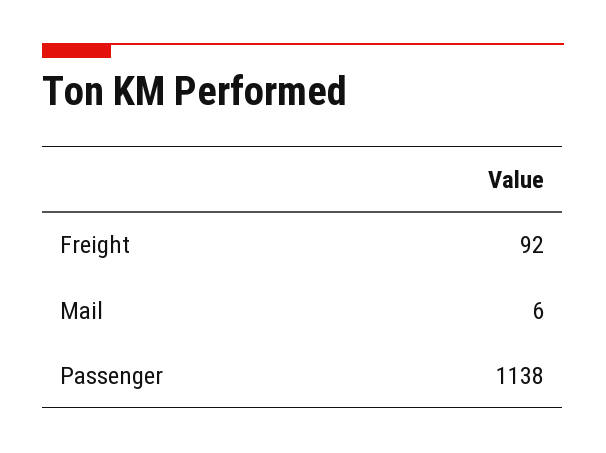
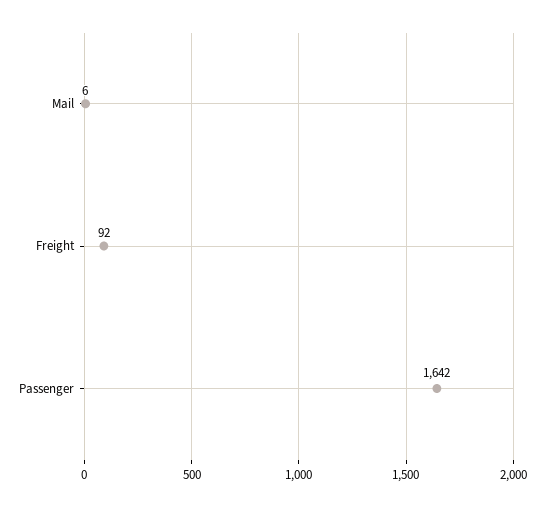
Passenger: 1138 -> 1642

